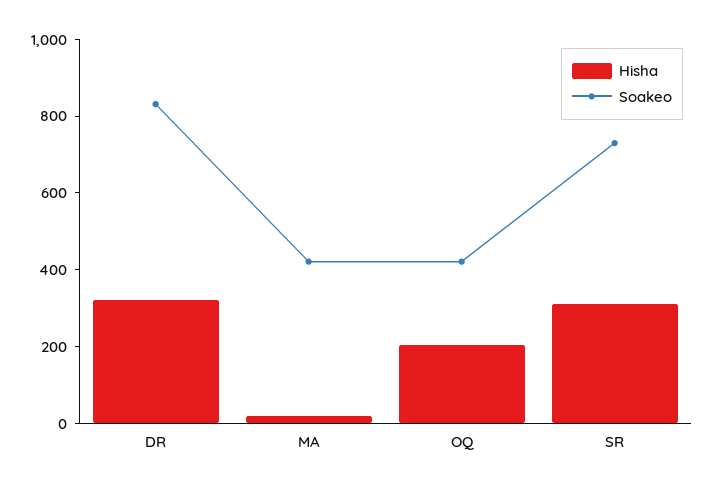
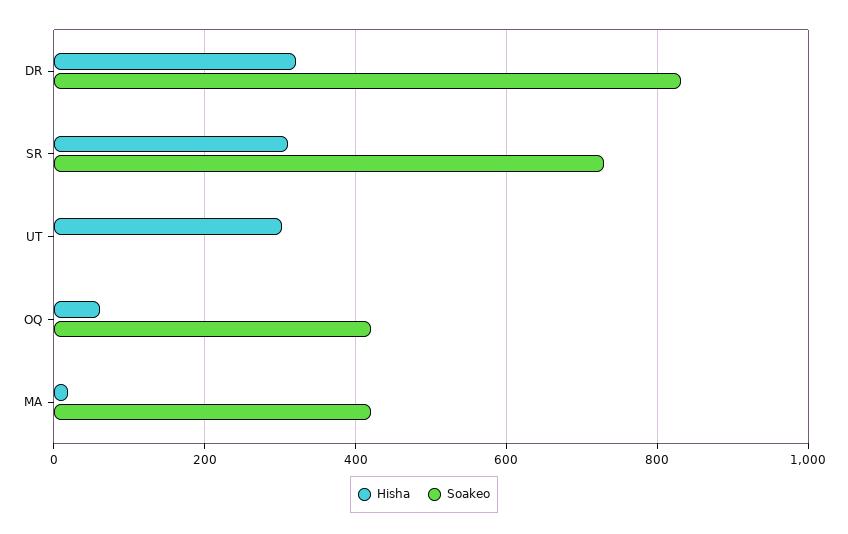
Hisha, OQ: 200 -> 60
Hisha, UT: none -> 300
Soakeo, UT: none -> 0

